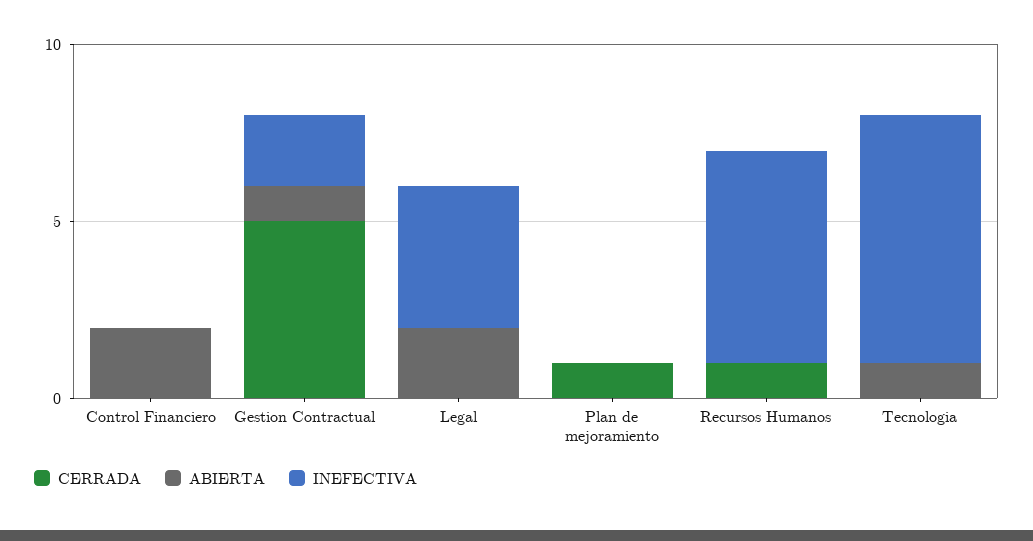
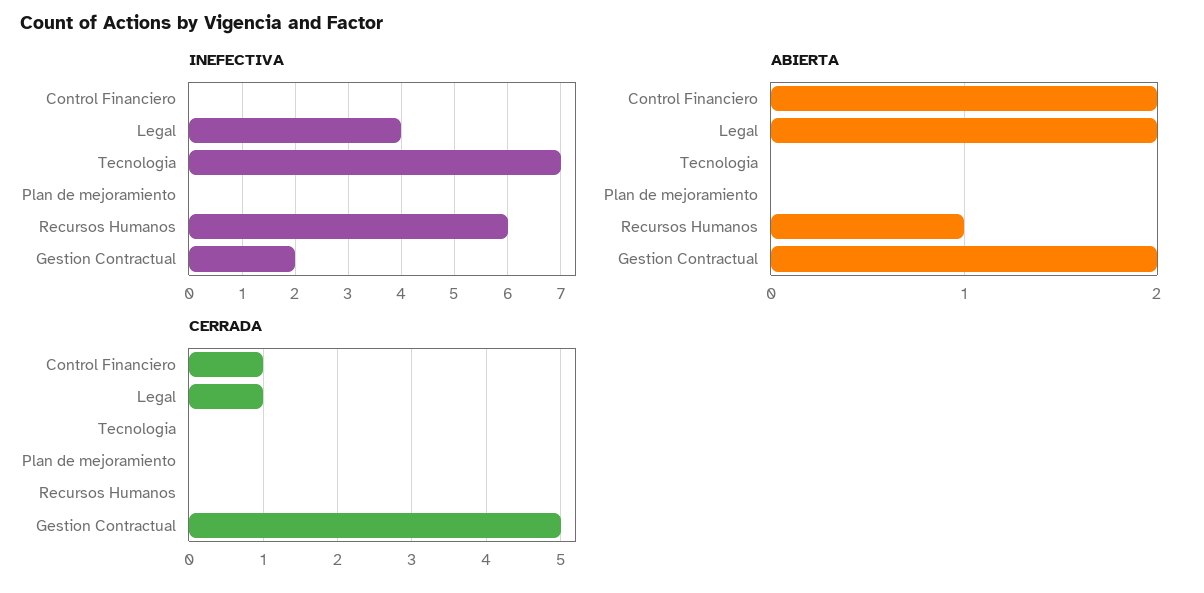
CERRADA, Control Financiero: 0 -> 1
ABIERTA, Gestion Contractual: 1 -> 2
CERRADA, Legal: 0 -> 1
CERRADA, Plan de mejoramiento: 1 -> 0
CERRADA, Recursos Humanos: 1 -> 0
ABIERTA, Recursos Humanos: 0 -> 1
ABIERTA, Tecnologia: 1 -> 0

